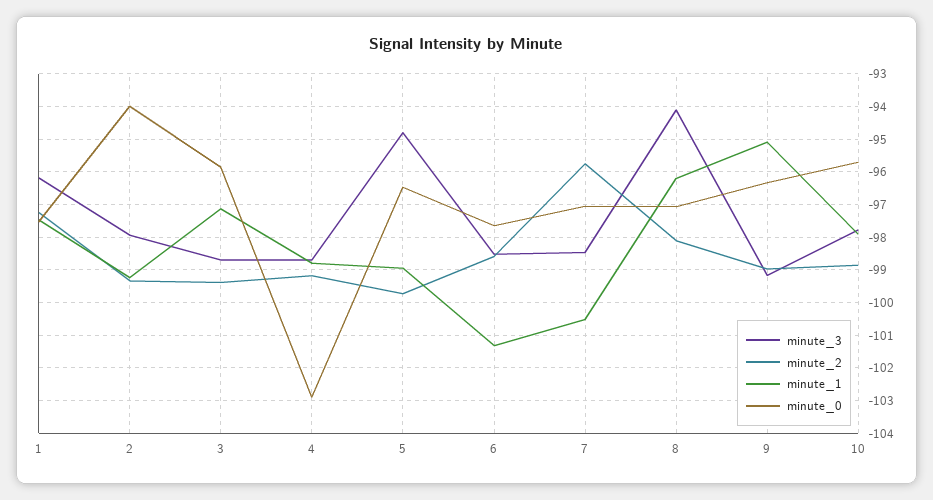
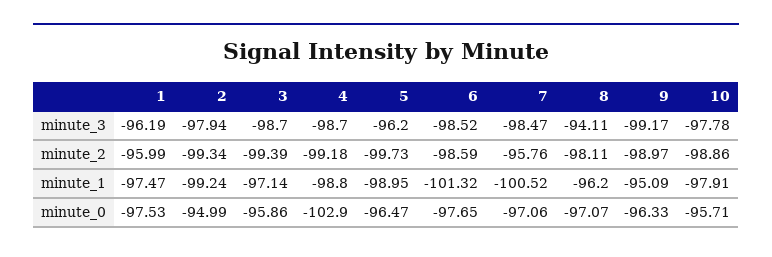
minute_2, 1: -97.2 -> -95.99
minute_0, 2: -94 -> -94.99
minute_3, 5: -94.8 -> -96.2

